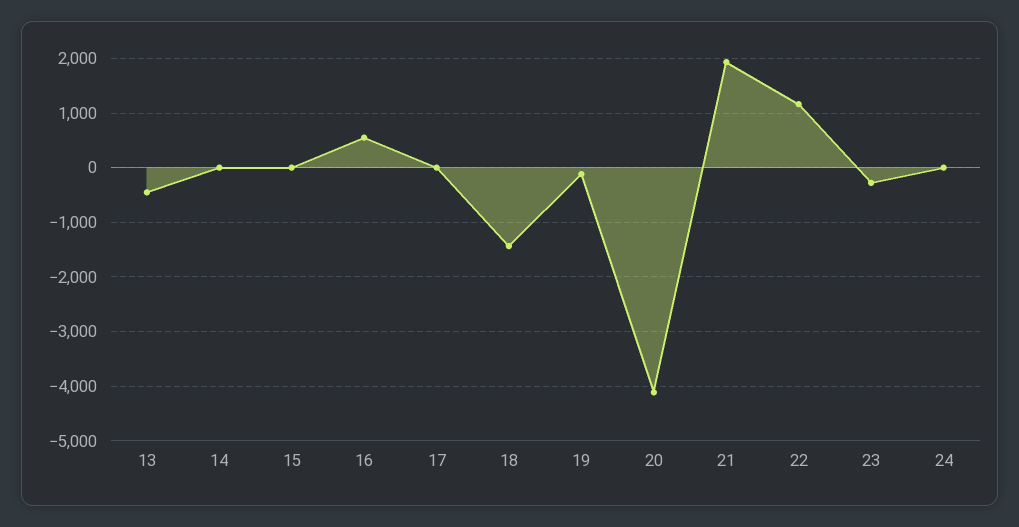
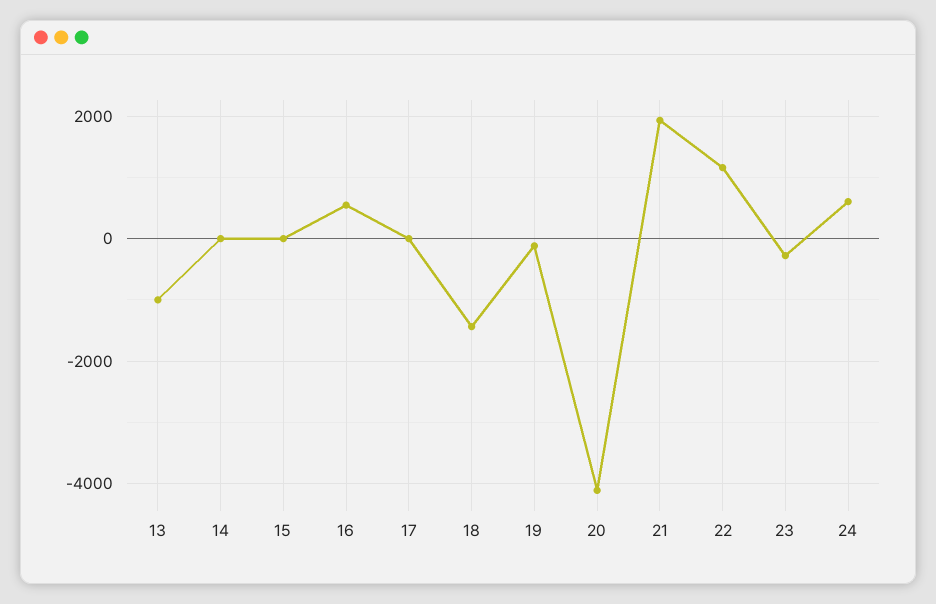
13: -400 -> -1000
24: 0 -> 600

